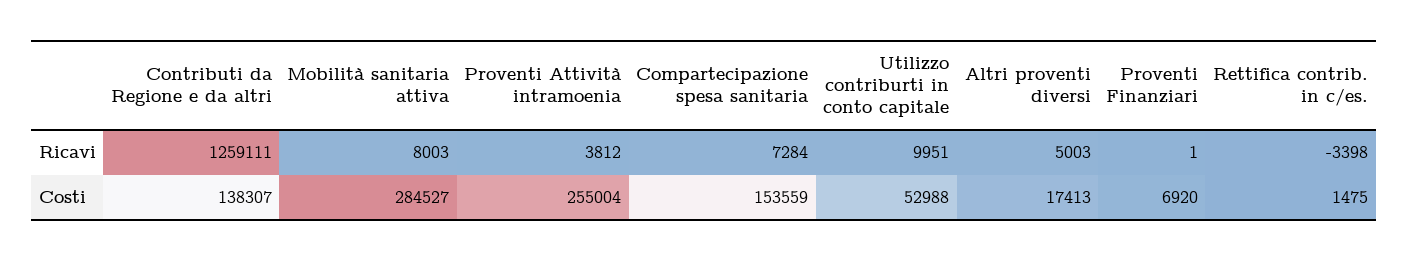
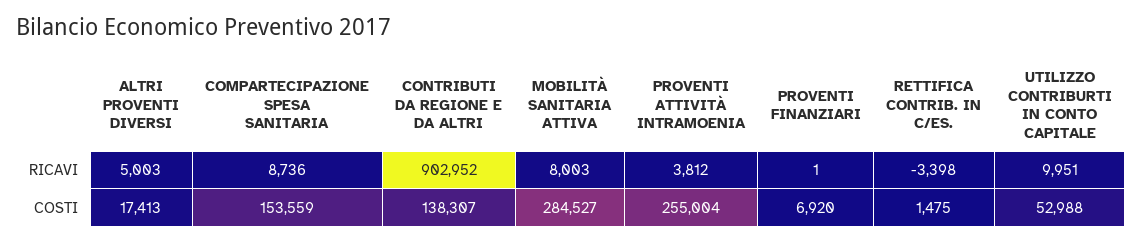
Contributi da Regione e da altri, Ricavi: 1259111 -> 902952
Compartecipazione spesa sanitaria, Ricavi: 7284 -> 8736

